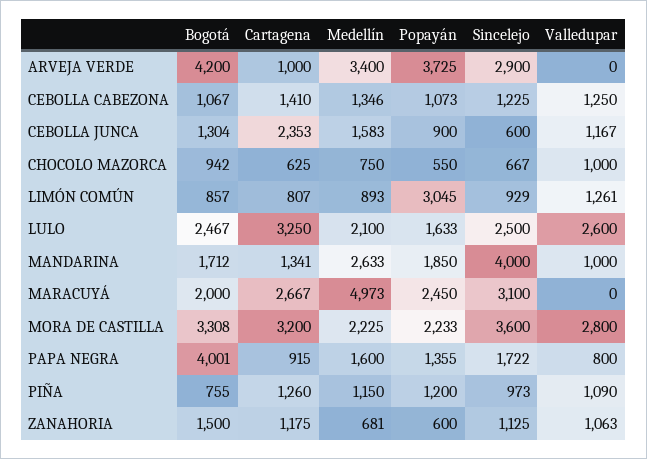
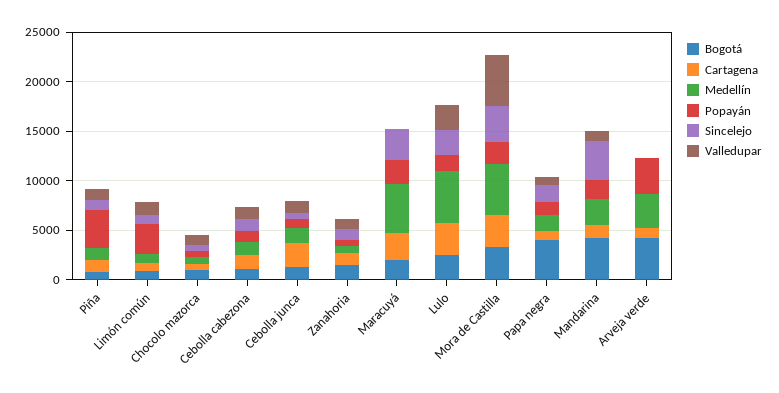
Sincelejo, ARVEJA VERDE: 2900 -> 0
Medellín, LULO: 2100 -> 5000
Bogotá, MANDARINA: 1712 -> 4000
Medellín, MORA DE CASTILLA: 2225 -> 5000
Valledupar, MORA DE CASTILLA: 2800 -> 5000
Popayán, PIÑA: 1200 -> 4000

